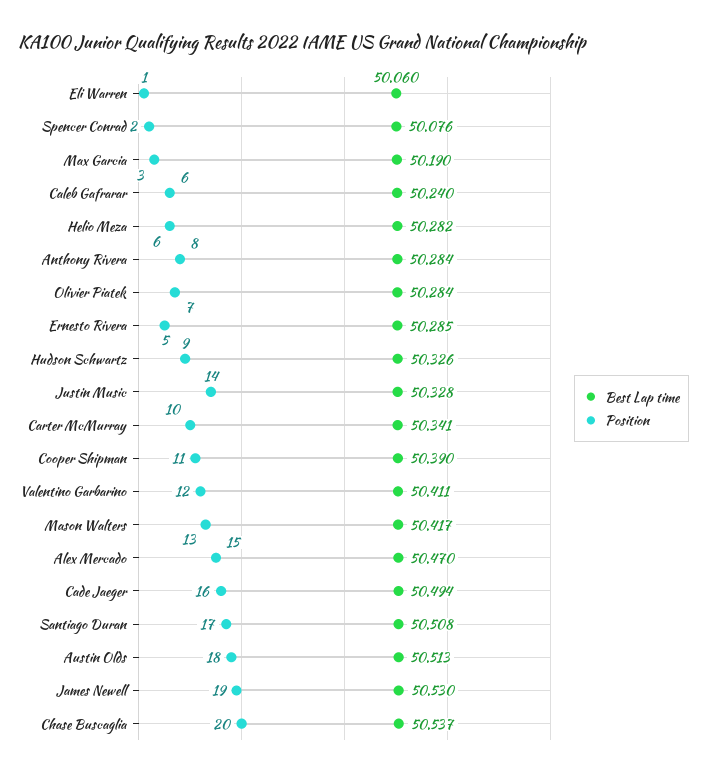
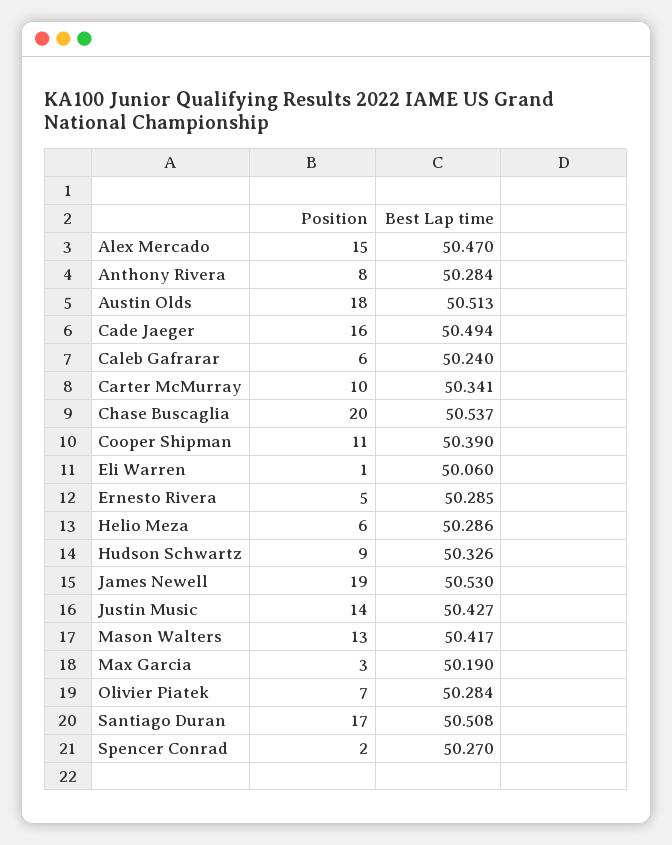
Best Lap time, Spencer Conrad: 50.076 -> 50.27
Best Lap time, Helio Meza: 50.282 -> 50.286
Best Lap time, Justin Music: 50.328 -> 50.427
Best Lap time, Valentino Garbarino: 50.411 -> none
Position, Valentino Garbarino: 12 -> none

